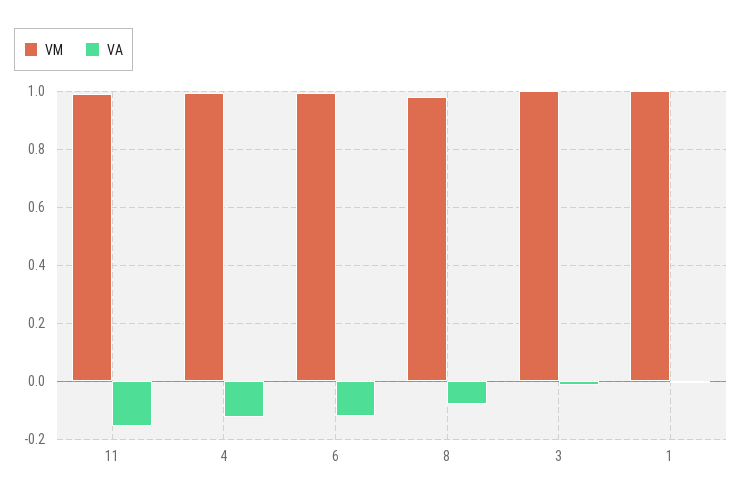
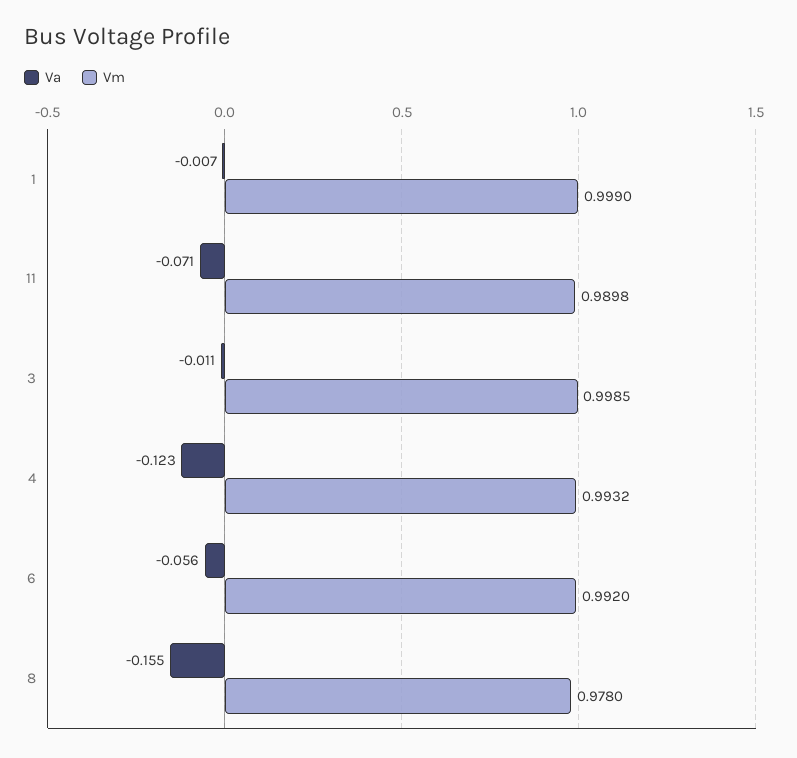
VA, 11: -0.15 -> -0.071
VA, 6: -0.125 -> -0.056
VA, 8: -0.075 -> -0.155

